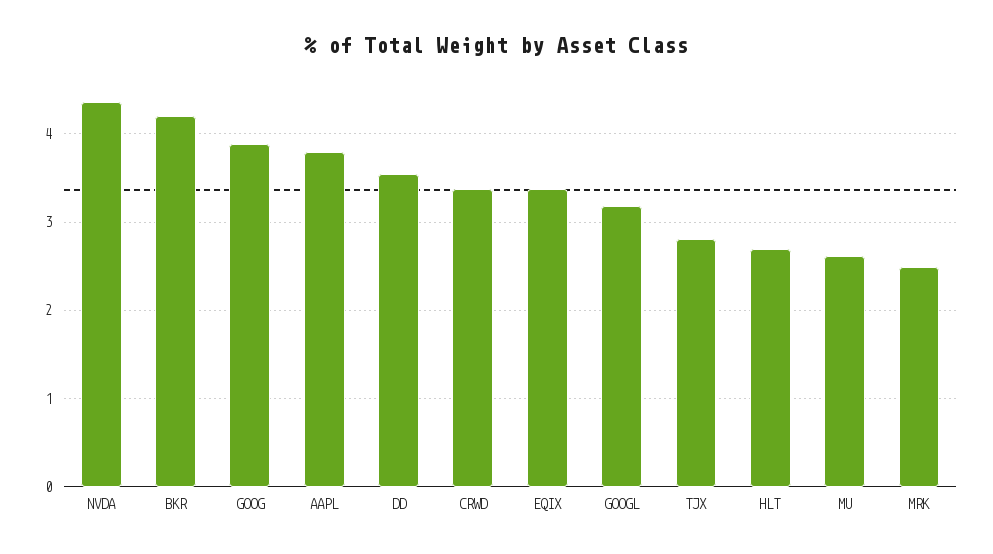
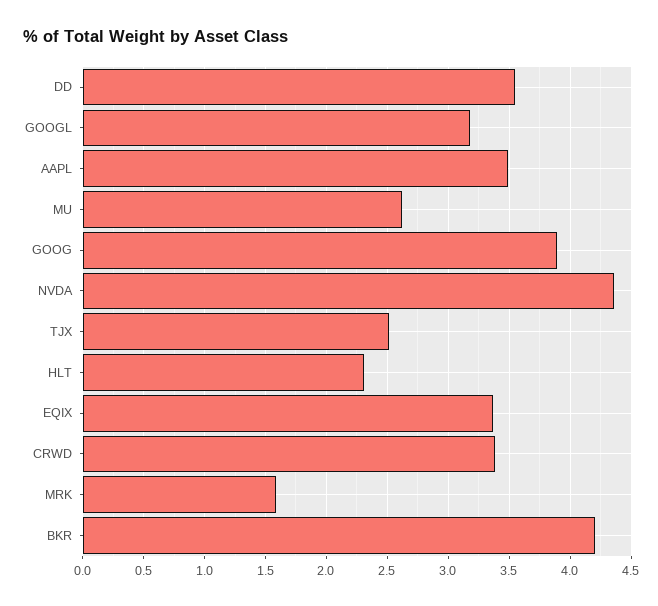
AAPL: 3.8 -> 3.5
TJX: 2.8 -> 2.5
HLT: 2.7 -> 2.3
MRK: 2.5 -> 1.6

